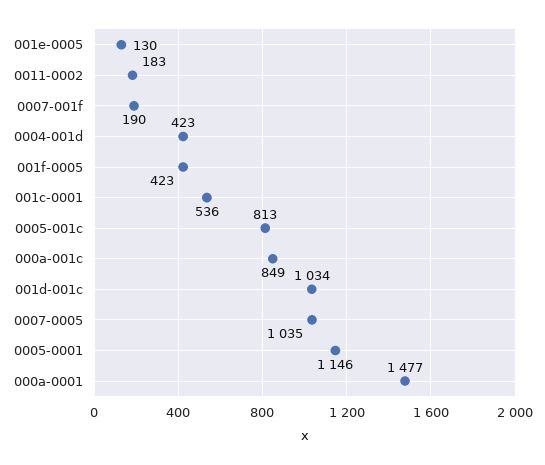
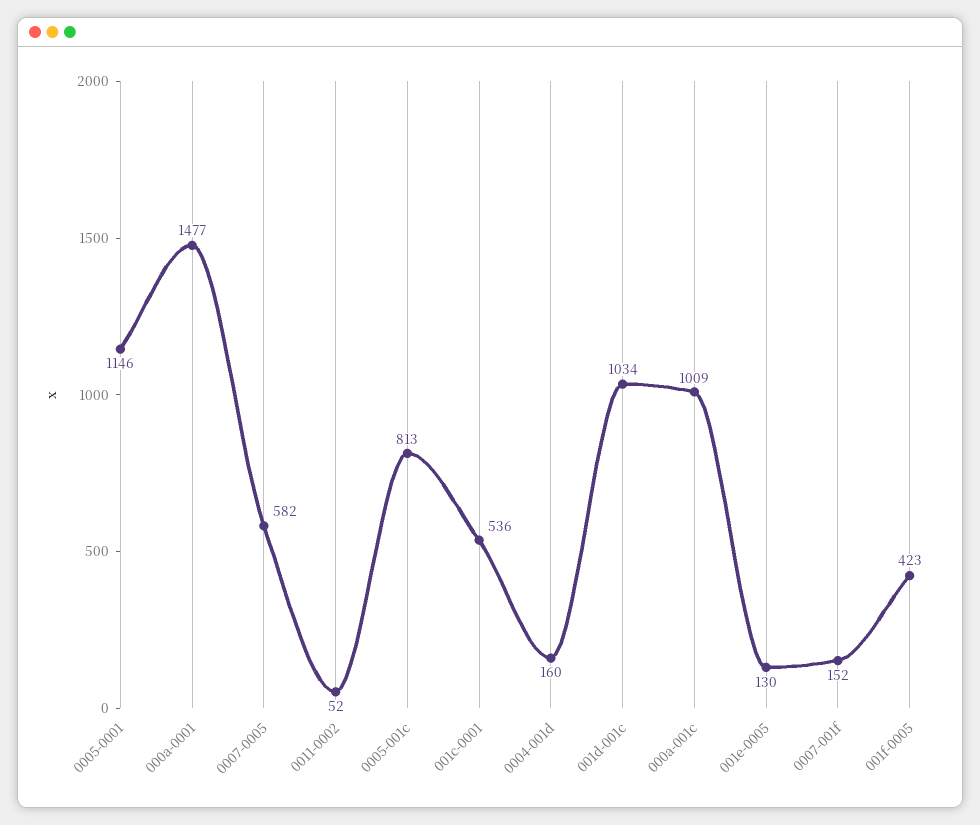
0011-0002: 183 -> 52
0007-001f: 190 -> 152
0004-001d: 423 -> 160
000a-001c: 849 -> 1009
0007-0005: 1035 -> 582

